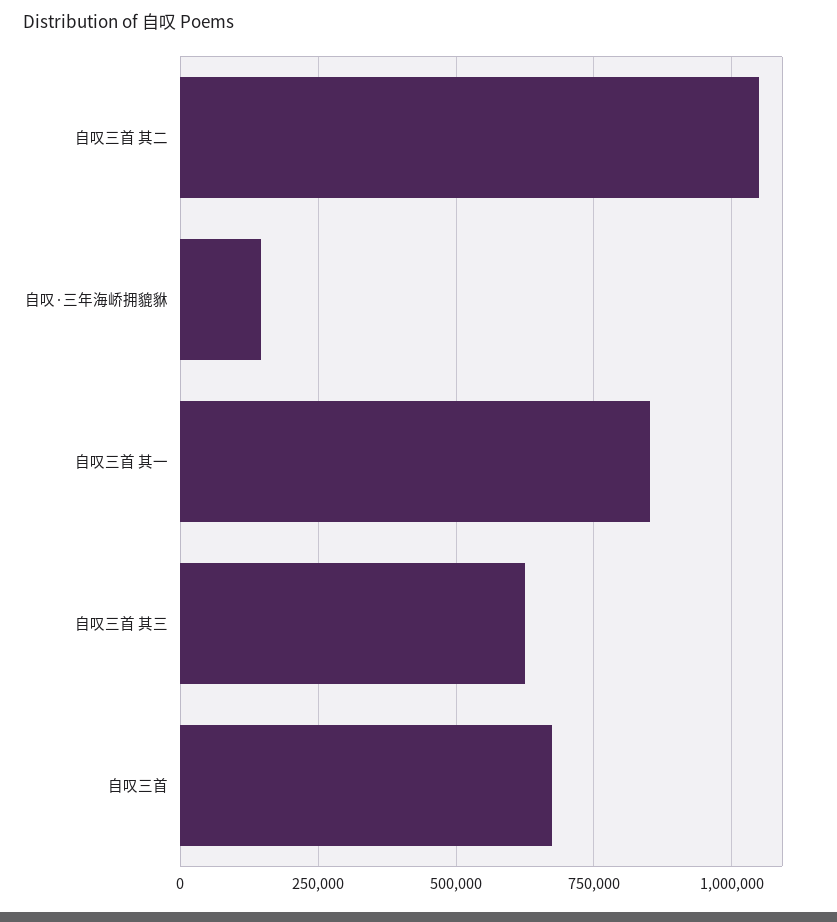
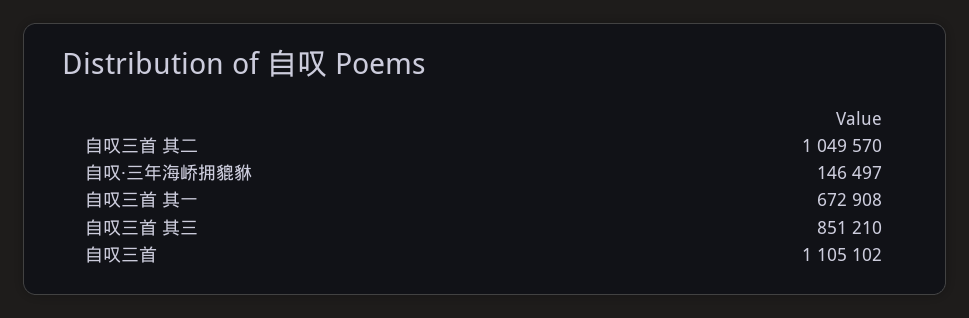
自叹三首 其一: 850000 -> 672908
自叹三首 其三: 625000 -> 851210
自叹三首: 675000 -> 1105102

